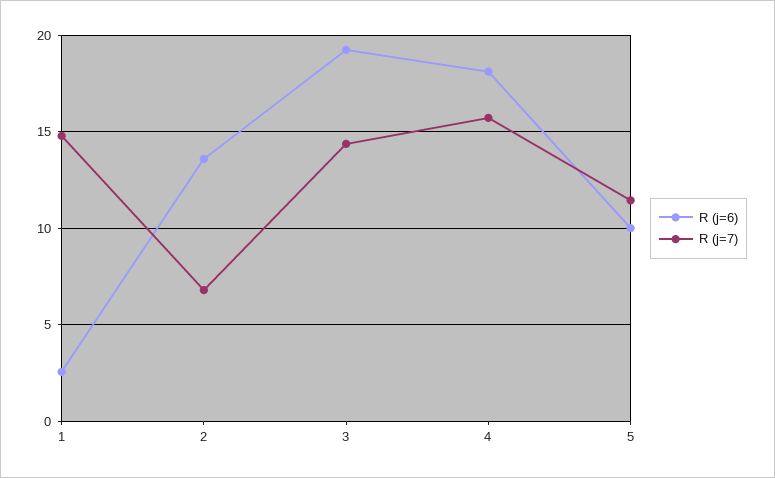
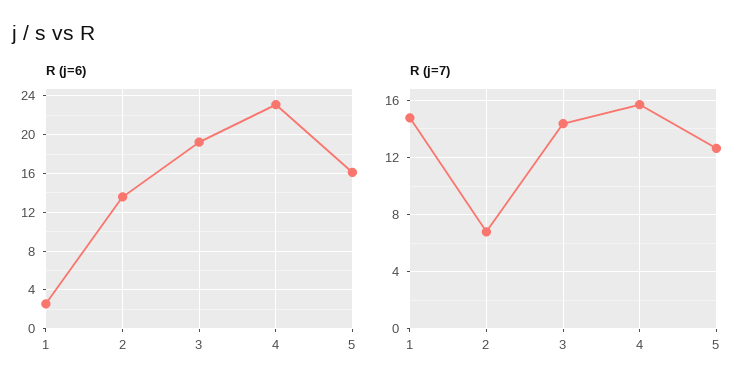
R (j=6), 4: 18 -> 23
R (j=6), 5: 10 -> 16
R (j=7), 5: 11.5 -> 12.5

